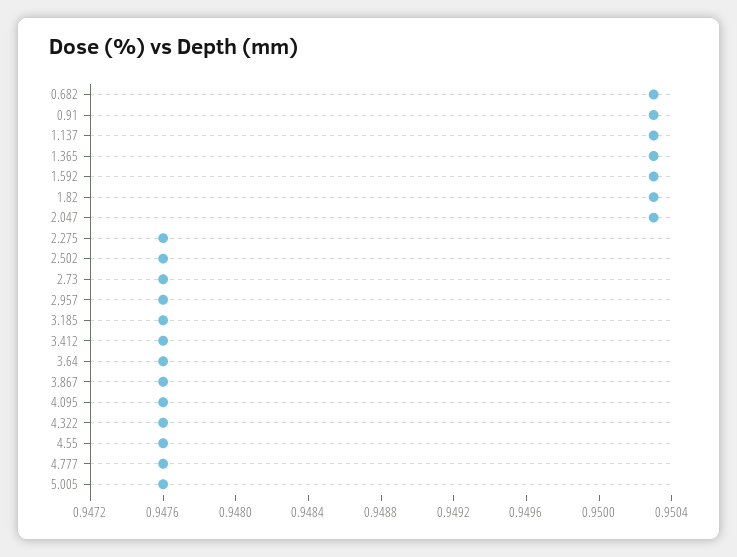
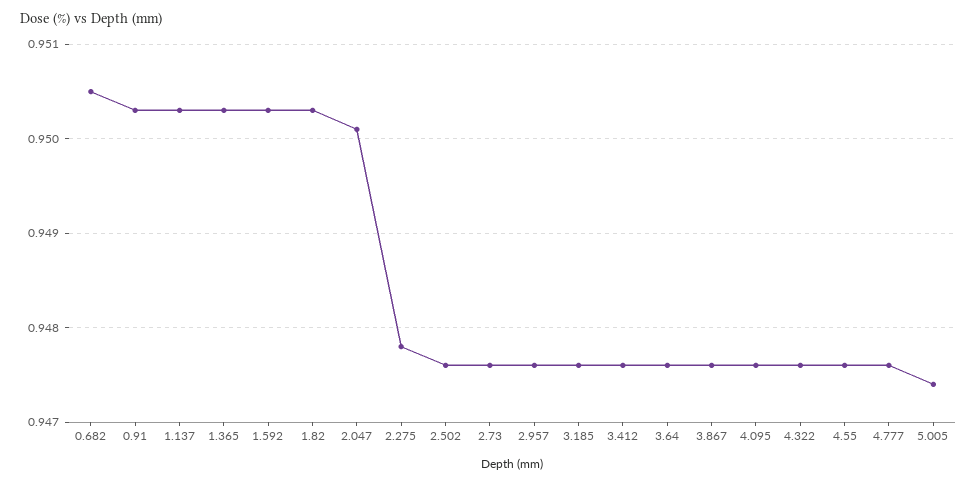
0.682: 0.9503 -> 0.9505
2.047: 0.9503 -> 0.9501
2.275: 0.9476 -> 0.9478
5.005: 0.9476 -> 0.9474

